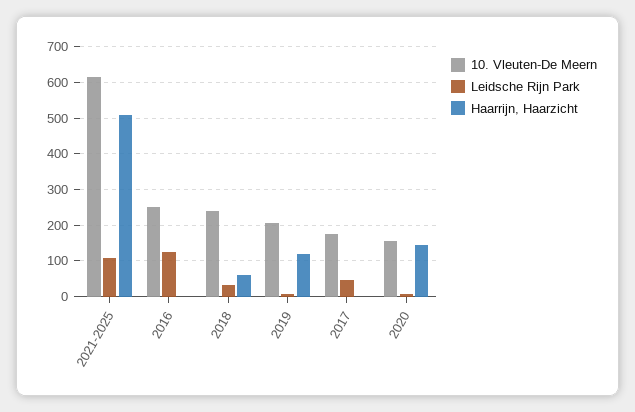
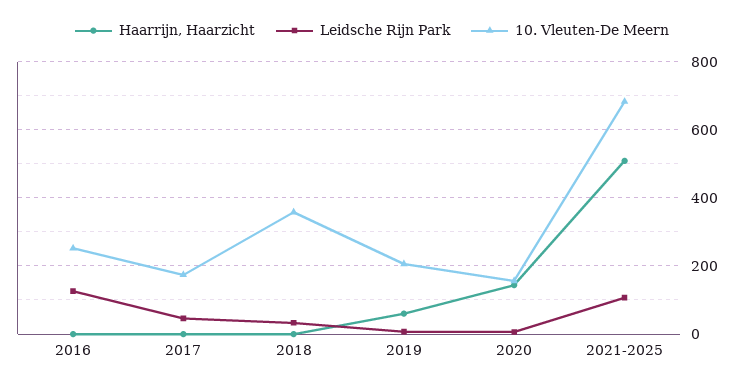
10. Vleuten-De Meern, 2021-2025: 620 -> 680
10. Vleuten-De Meern, 2018: 240 -> 360
Haarrijn, Haarzicht, 2018: 60 -> 0
Haarrijn, Haarzicht, 2019: 120 -> 60

